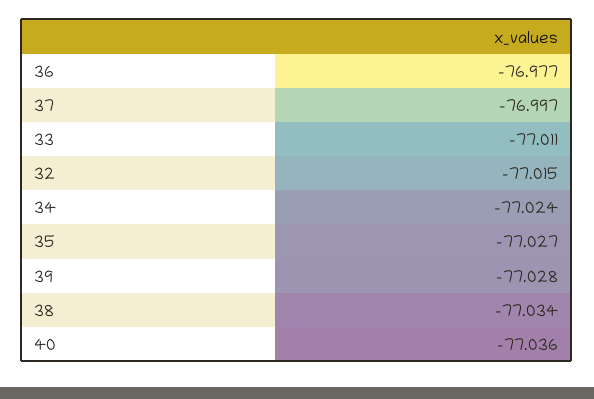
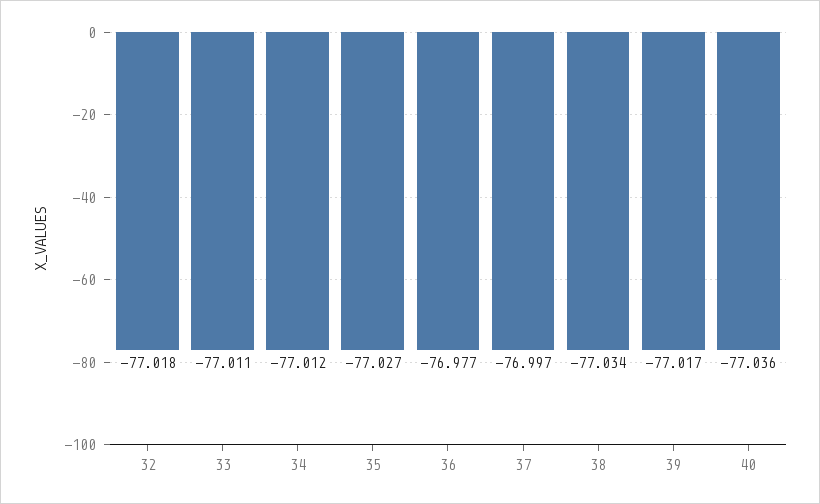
32: -77.015 -> -77.018
34: -77.024 -> -77.012
39: -77.028 -> -77.017

